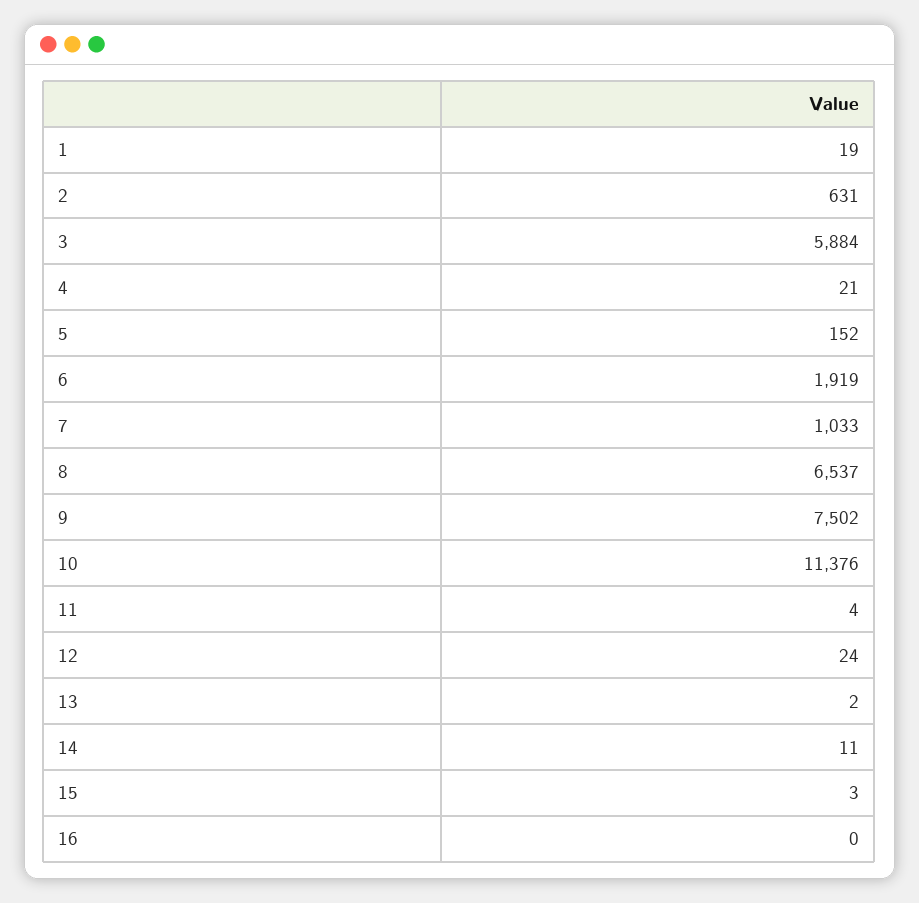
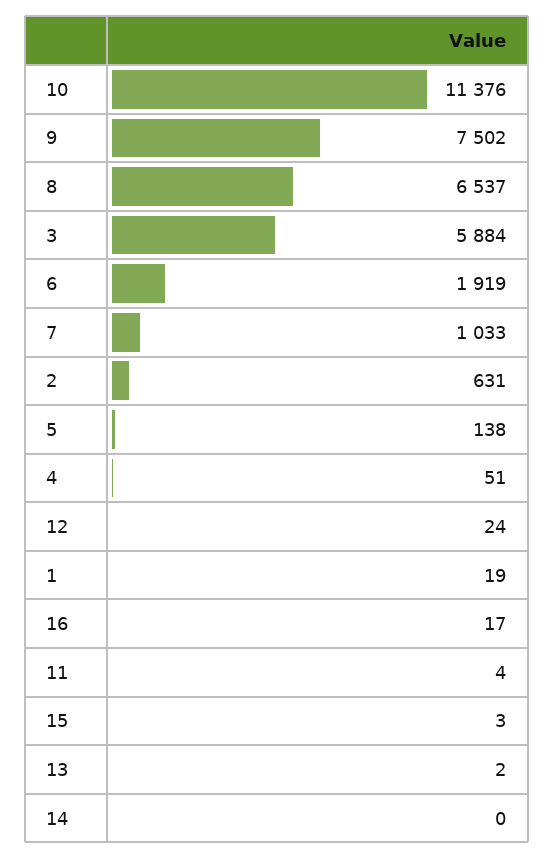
4: 21 -> 51
5: 152 -> 138
14: 11 -> 0
16: 0 -> 17

